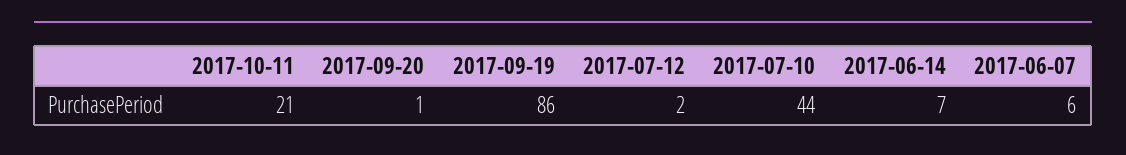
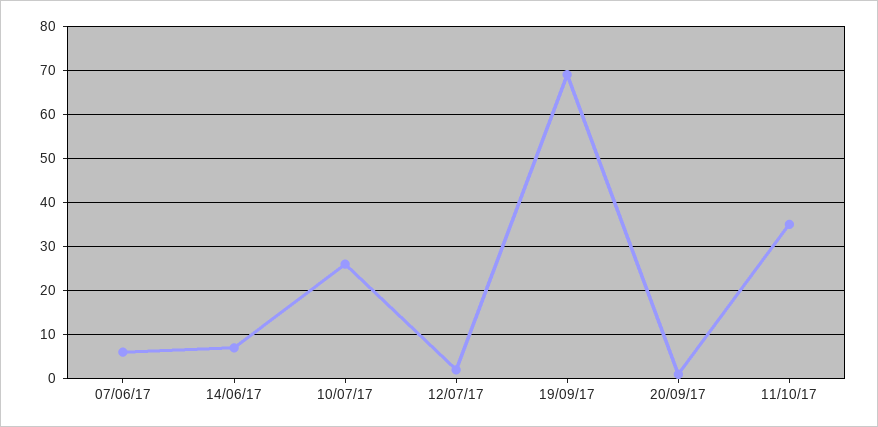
2017-10-11: 21 -> 35
2017-09-19: 86 -> 70
2017-07-10: 44 -> 25

